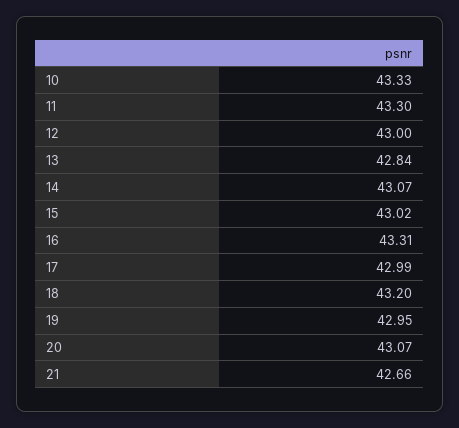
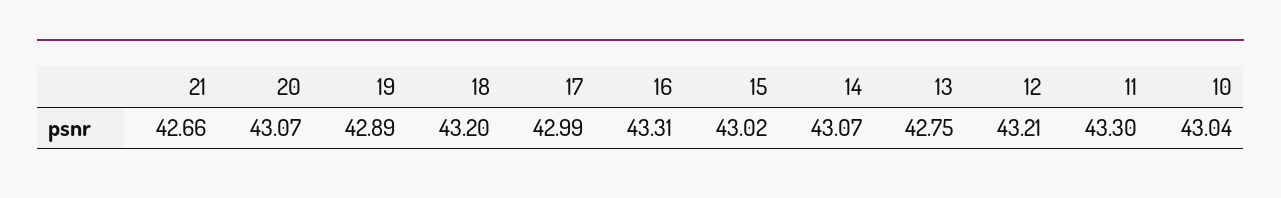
10: 43.33 -> 43.04
12: 43 -> 43.21
13: 42.84 -> 42.75
19: 42.95 -> 42.89

